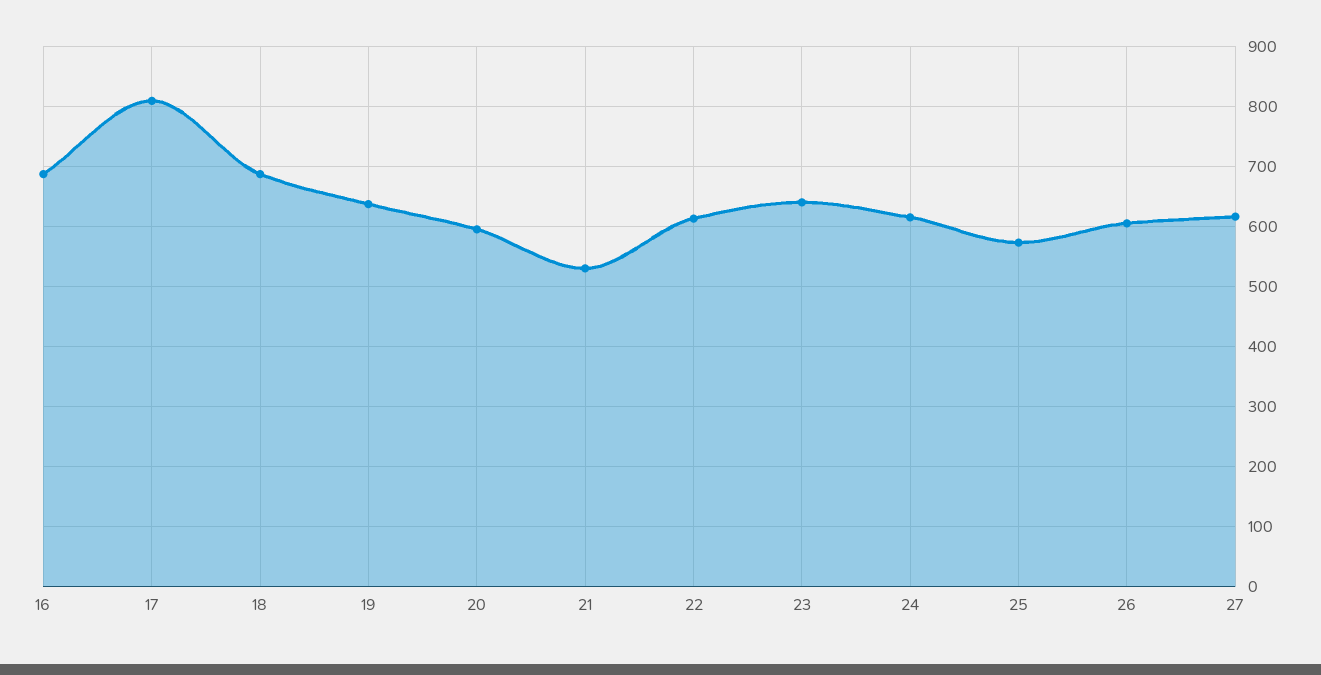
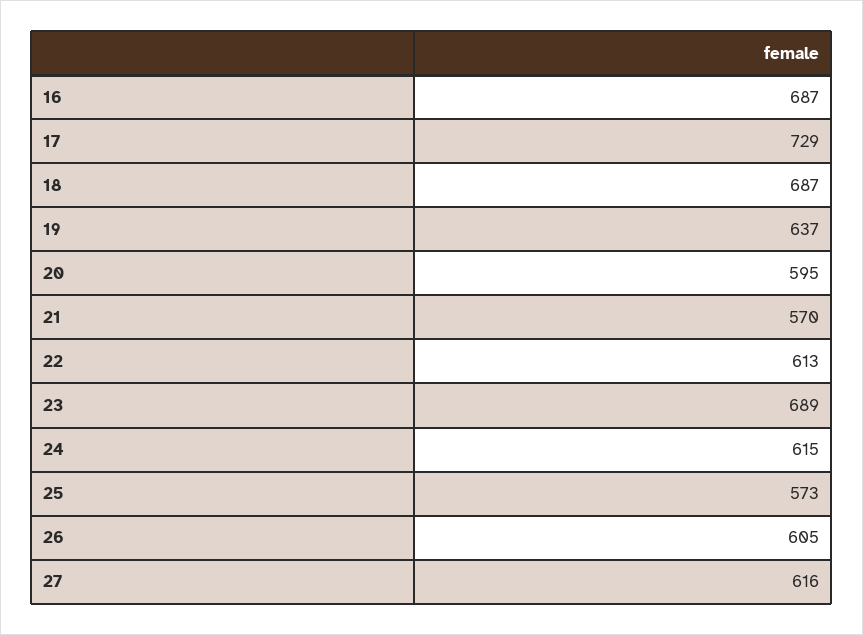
17: 810 -> 729
21: 530 -> 570
23: 640 -> 689

